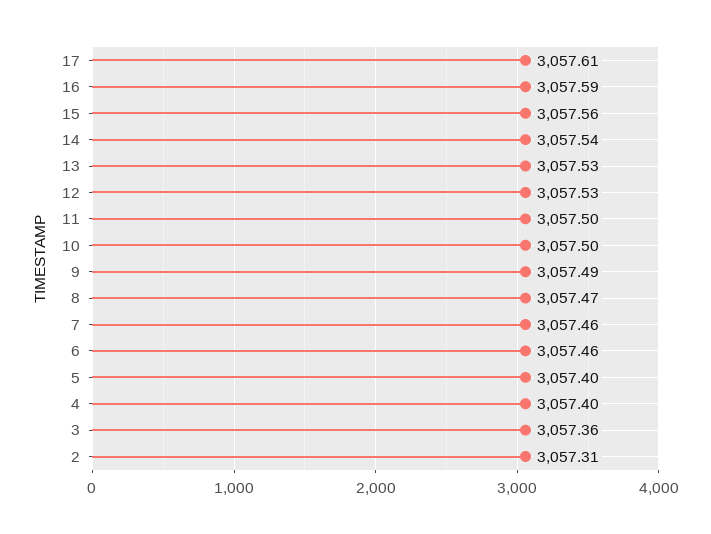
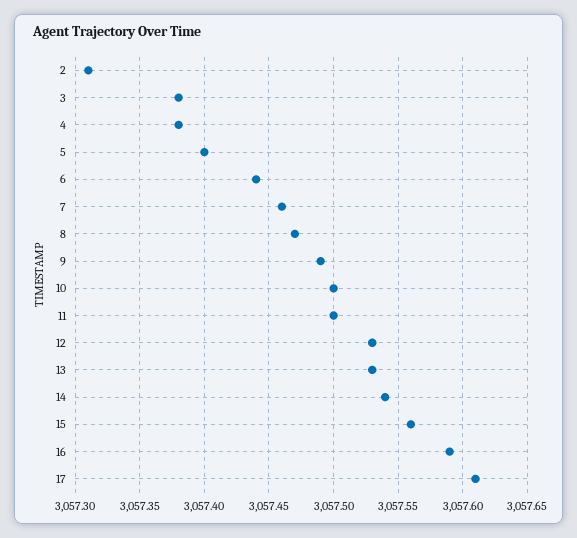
6: 3057.46 -> 3057.44
4: 3057.4 -> 3057.38
3: 3057.36 -> 3057.38

